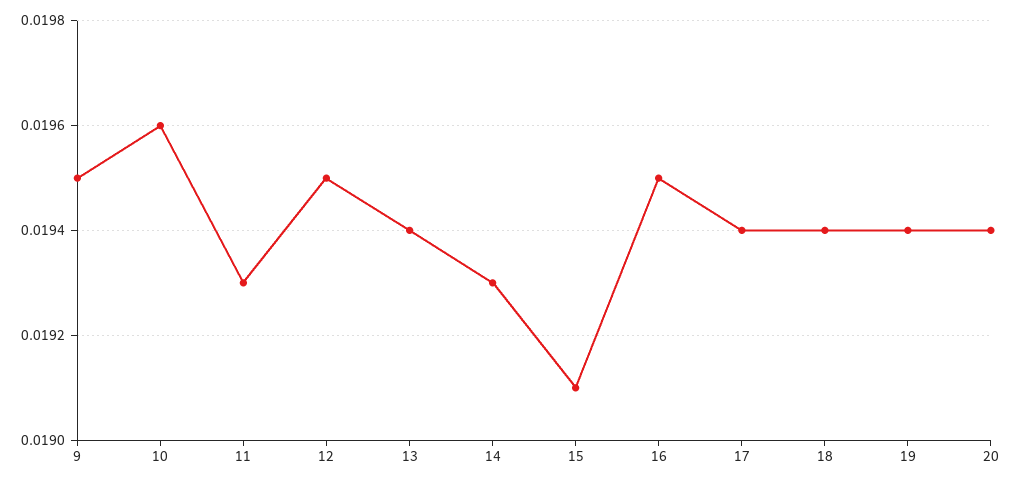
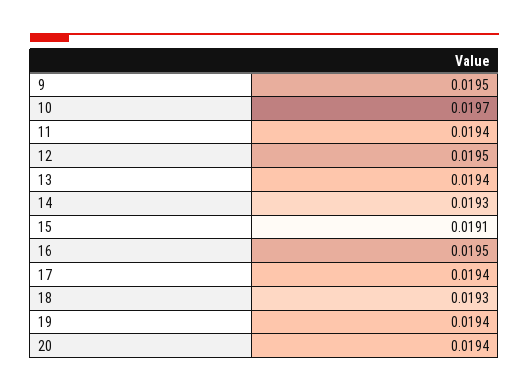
10: 0.0196 -> 0.0197
11: 0.0193 -> 0.0194
18: 0.0194 -> 0.0193

